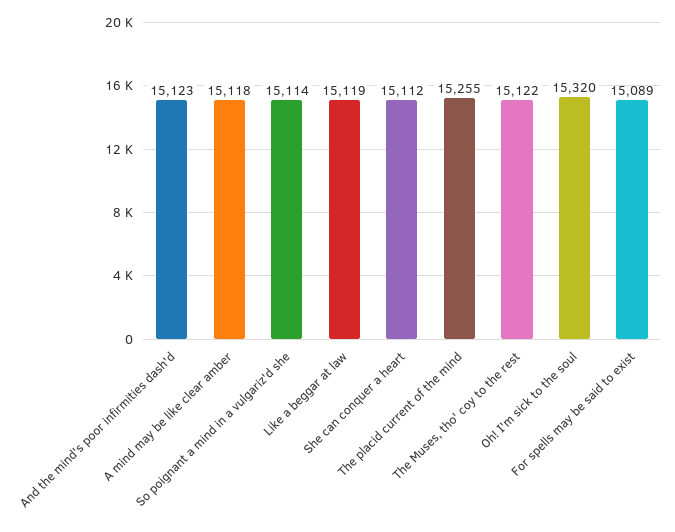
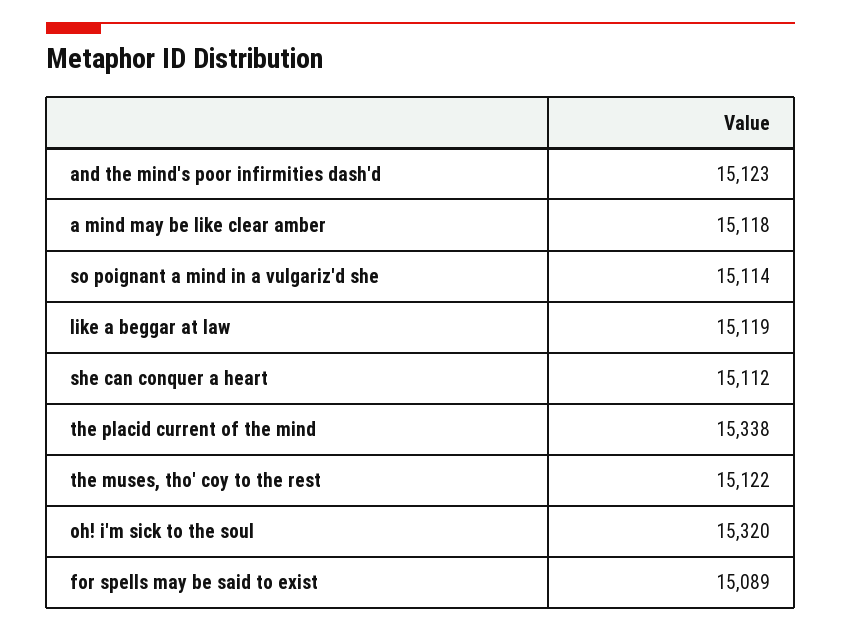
The placid current of the mind: 15255 -> 15338

